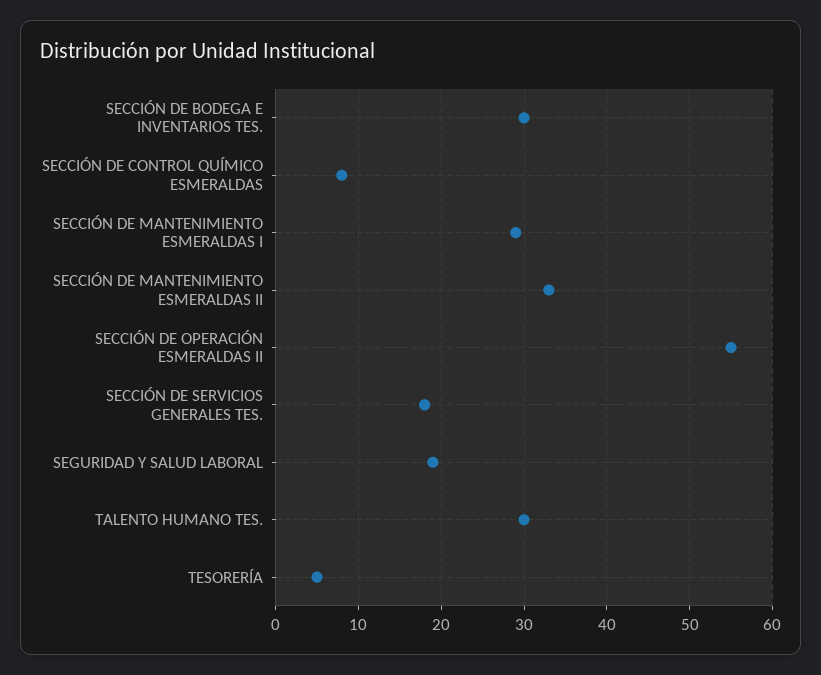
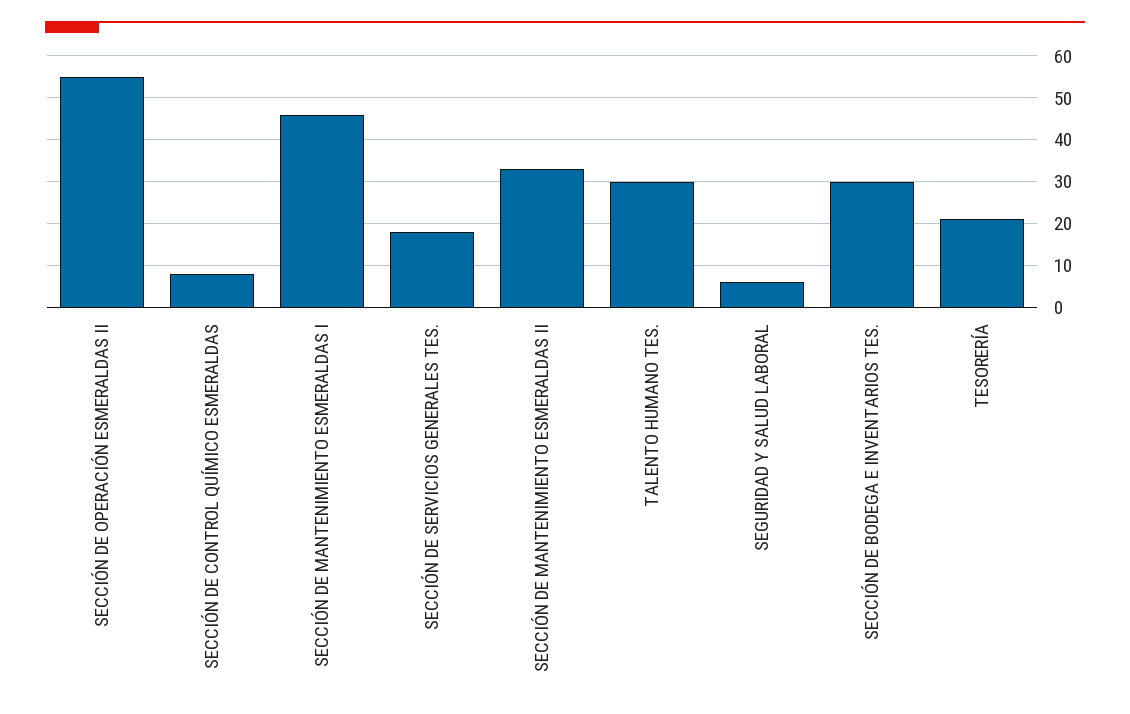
SECCIÓN DE MANTENIMIENTO ESMERALDAS I: 29 -> 45
SEGURIDAD Y SALUD LABORAL: 19 -> 5
TESORERÍA: 5 -> 20

